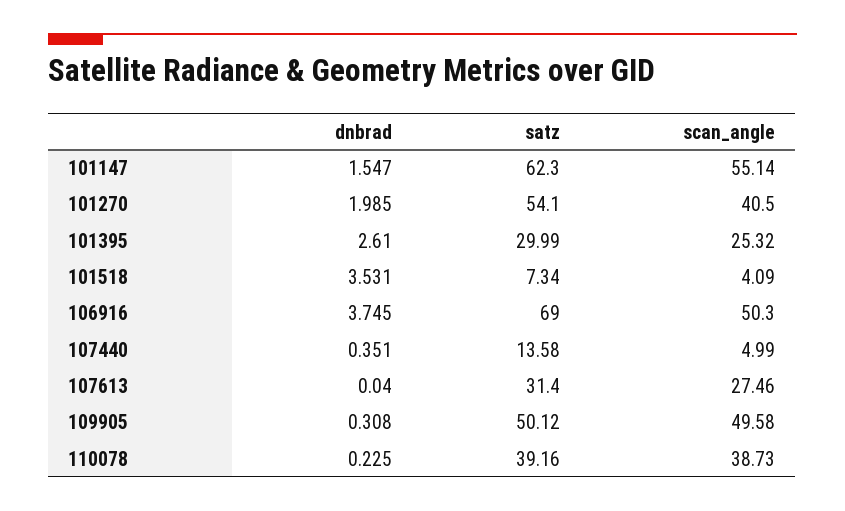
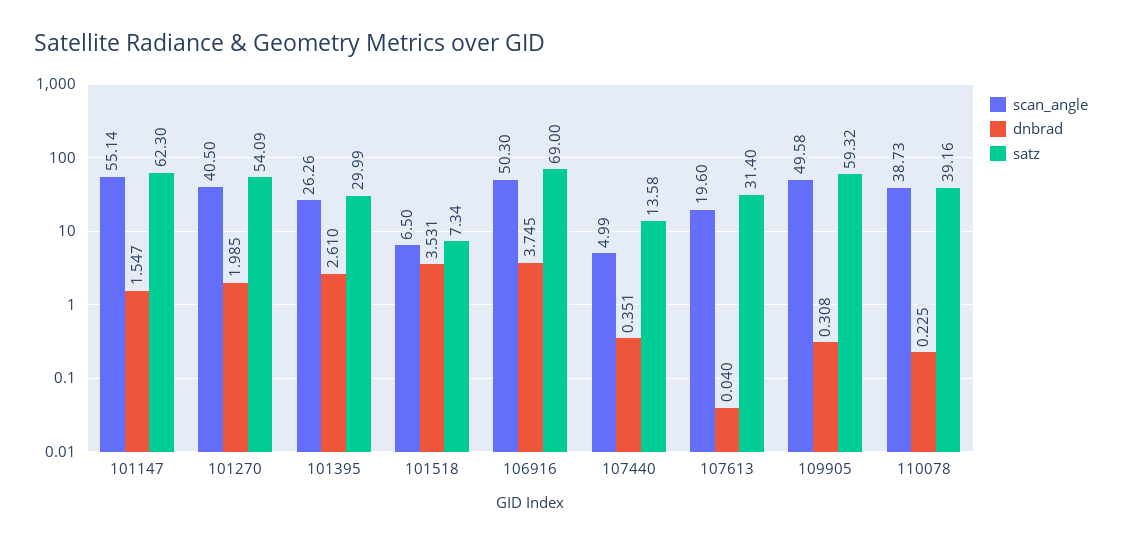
satz, 101270: 54.1 -> 54.09
scan_angle, 101395: 25.32 -> 26.26
scan_angle, 101518: 4.09 -> 6.5
scan_angle, 107613: 27.46 -> 19.6
satz, 109905: 50.12 -> 59.32

